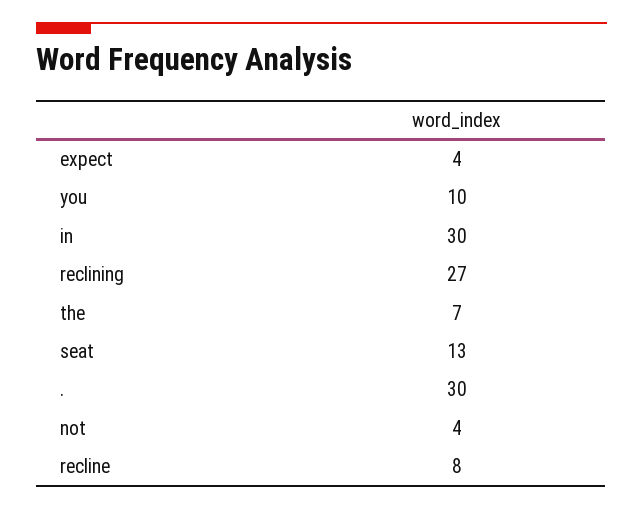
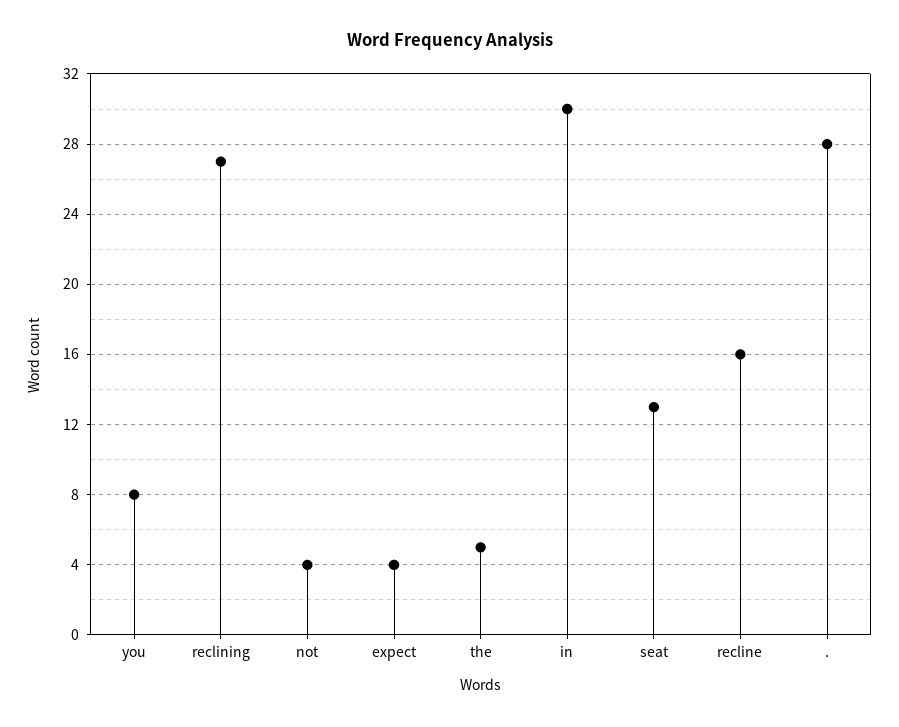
you: 10 -> 8
the: 7 -> 5
.: 30 -> 28
recline: 8 -> 16

